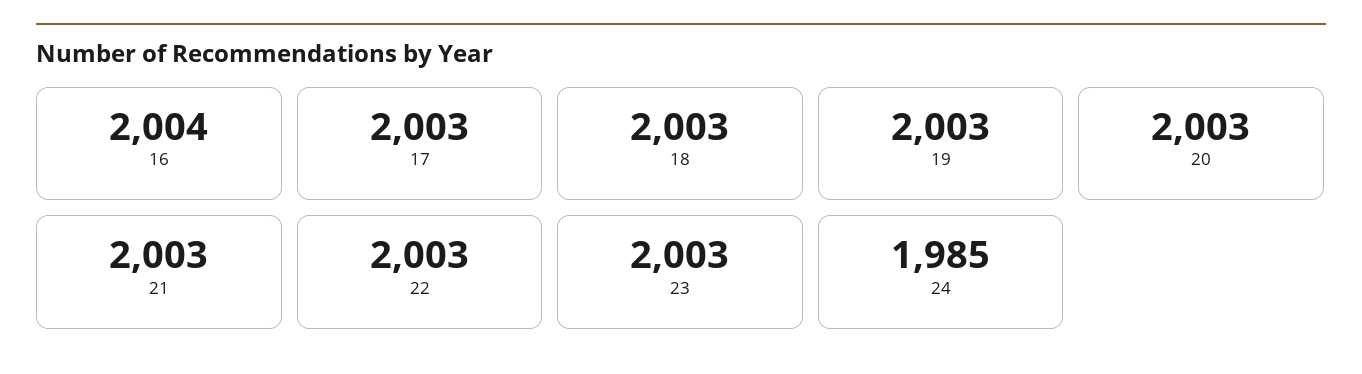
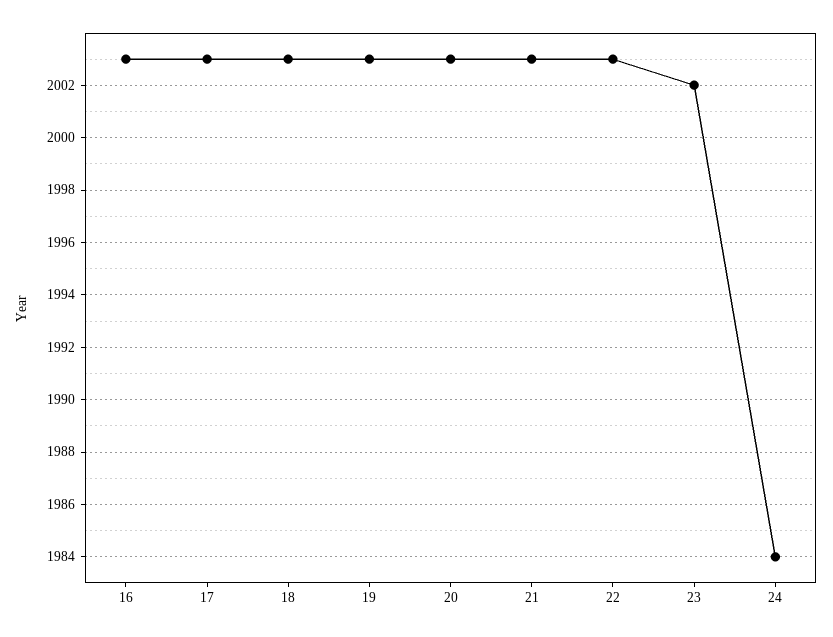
16: 2004 -> 2003
23: 2003 -> 2002
24: 1985 -> 1984

